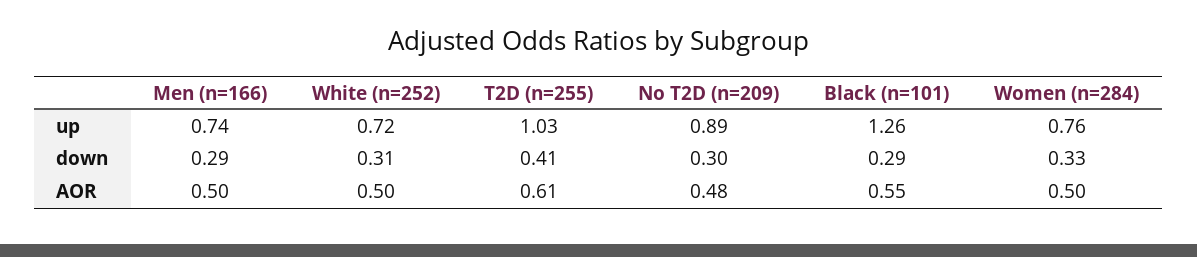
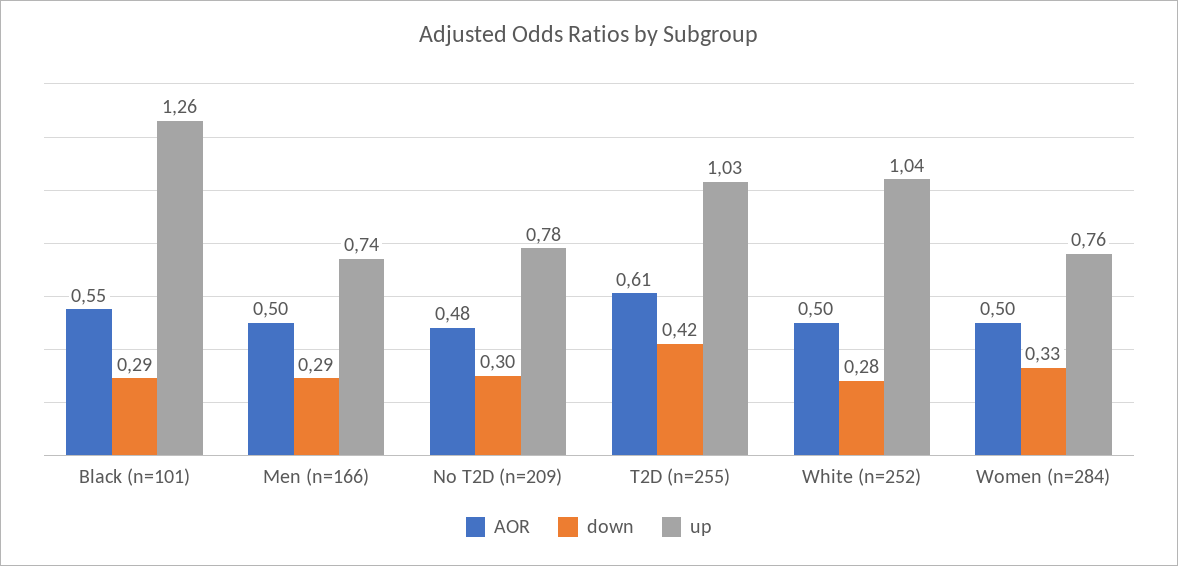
up, White (n=252): 0.72 -> 1.04
up, No T2D (n=209): 0.89 -> 0.78
down, White (n=252): 0.31 -> 0.28
down, T2D (n=255): 0.41 -> 0.42

